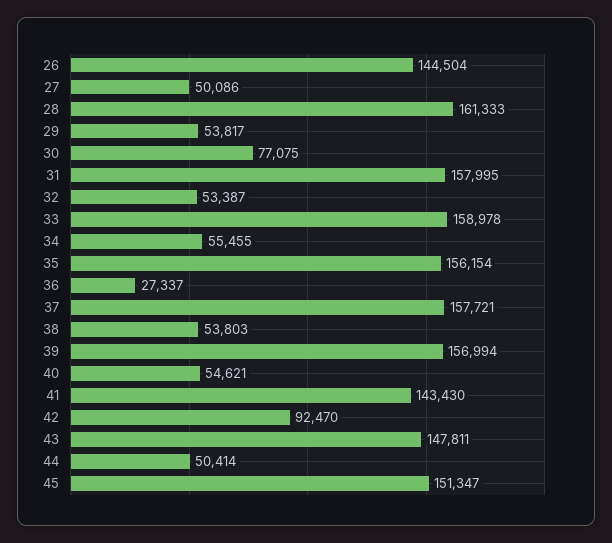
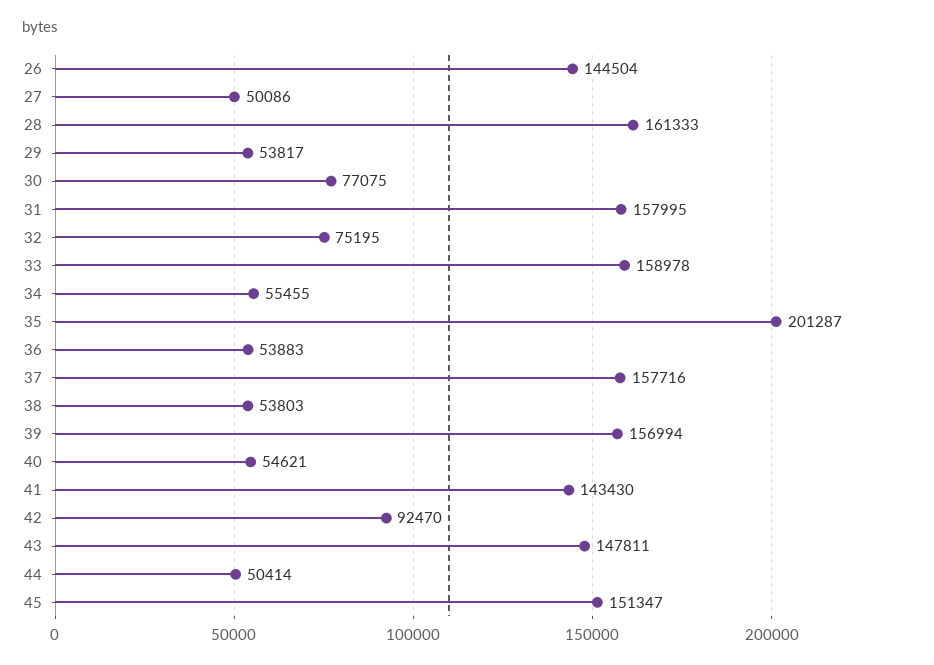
32: 53387 -> 75195
35: 156154 -> 201287
36: 27337 -> 53883
37: 157721 -> 157716

